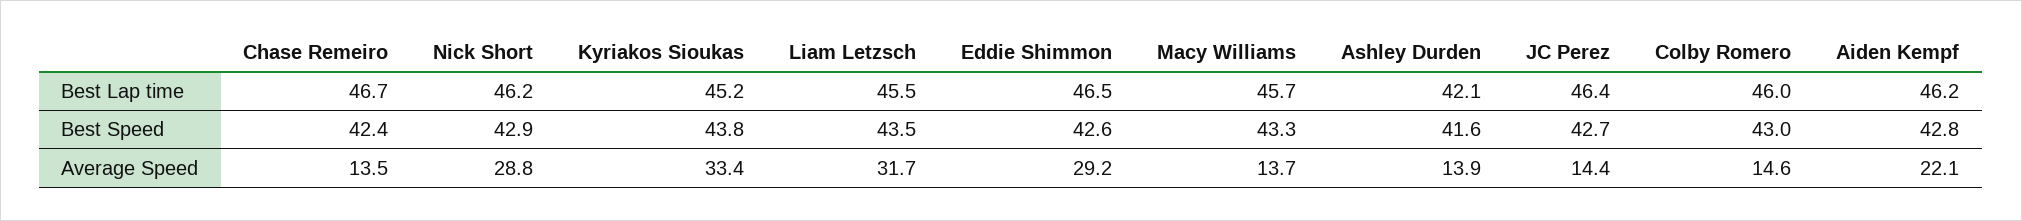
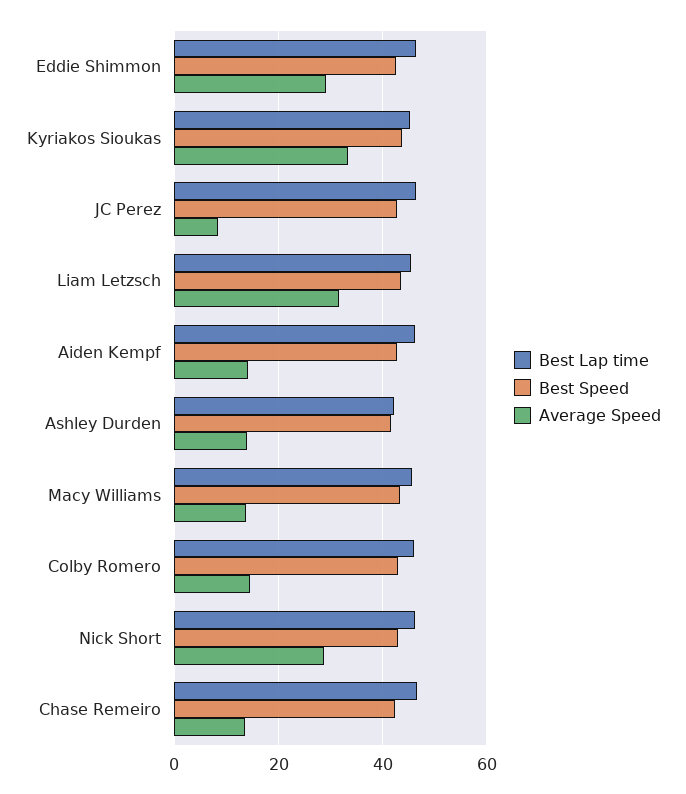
Average Speed, JC Perez: 14.4 -> 8
Average Speed, Aiden Kempf: 22.1 -> 14

